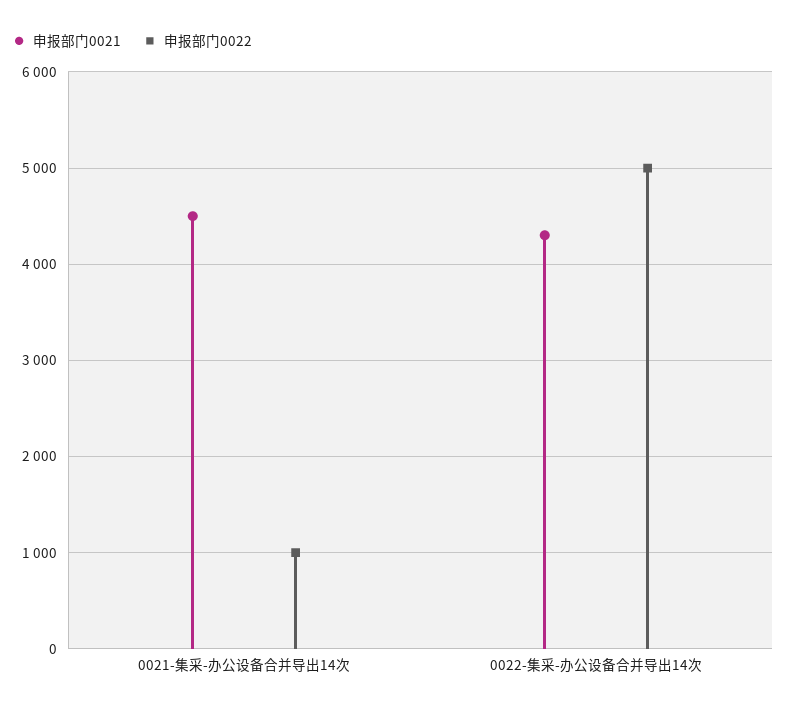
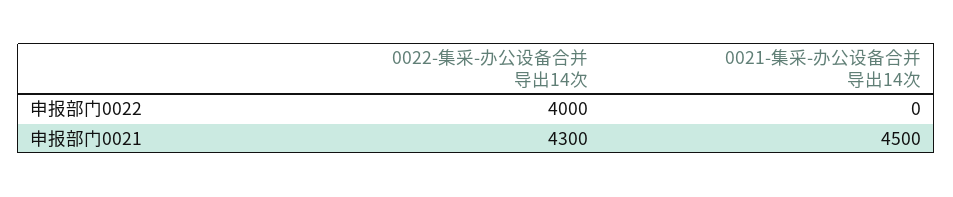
申报部门0022, 0021-集采-办公设备合并导出14次: 1000 -> 0
申报部门0022, 0022-集采-办公设备合并导出14次: 5000 -> 4000

